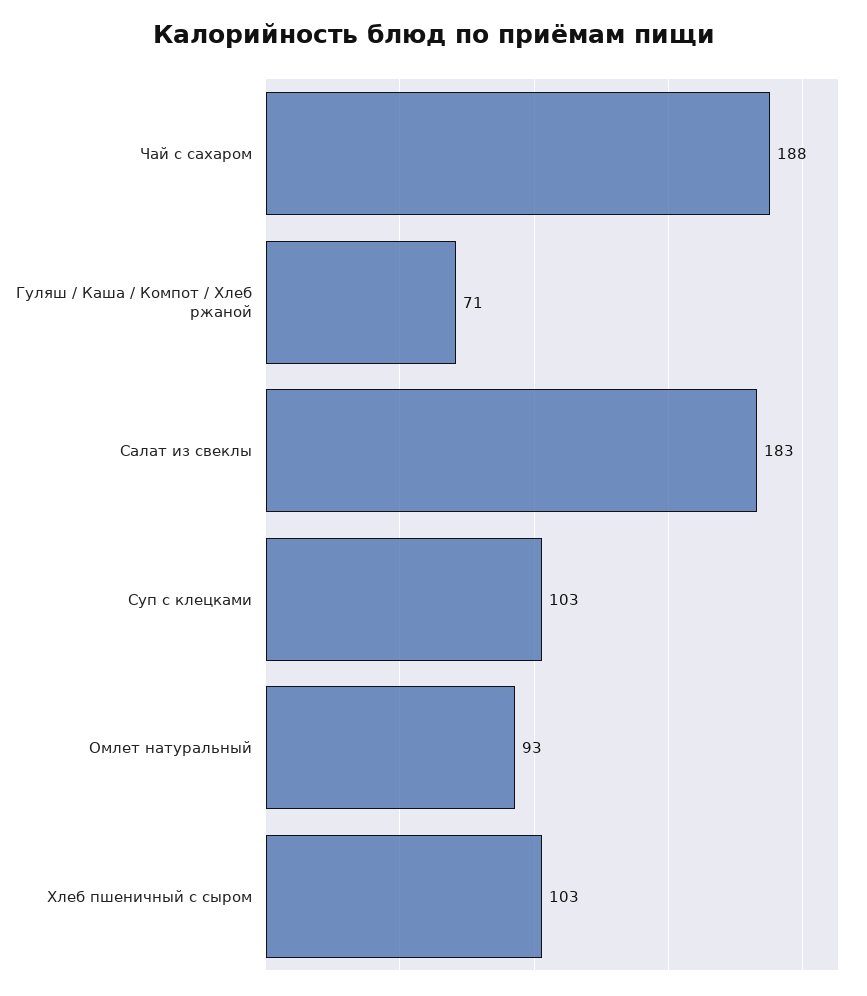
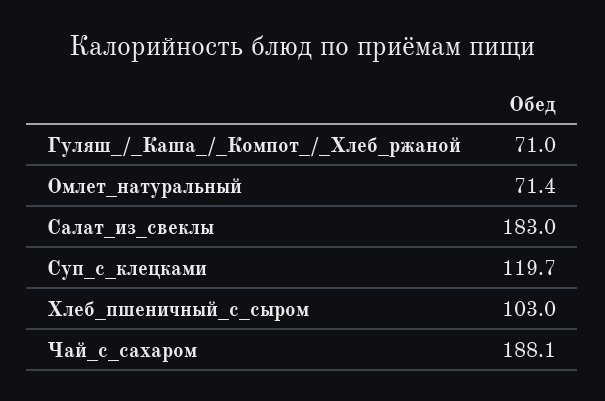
Суп с клецками: 103 -> 119.7
Омлет натуральный: 93 -> 71.4

